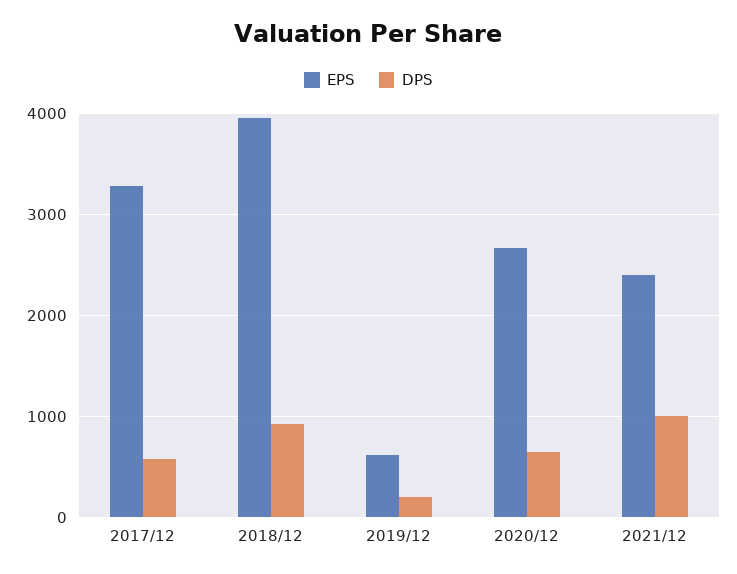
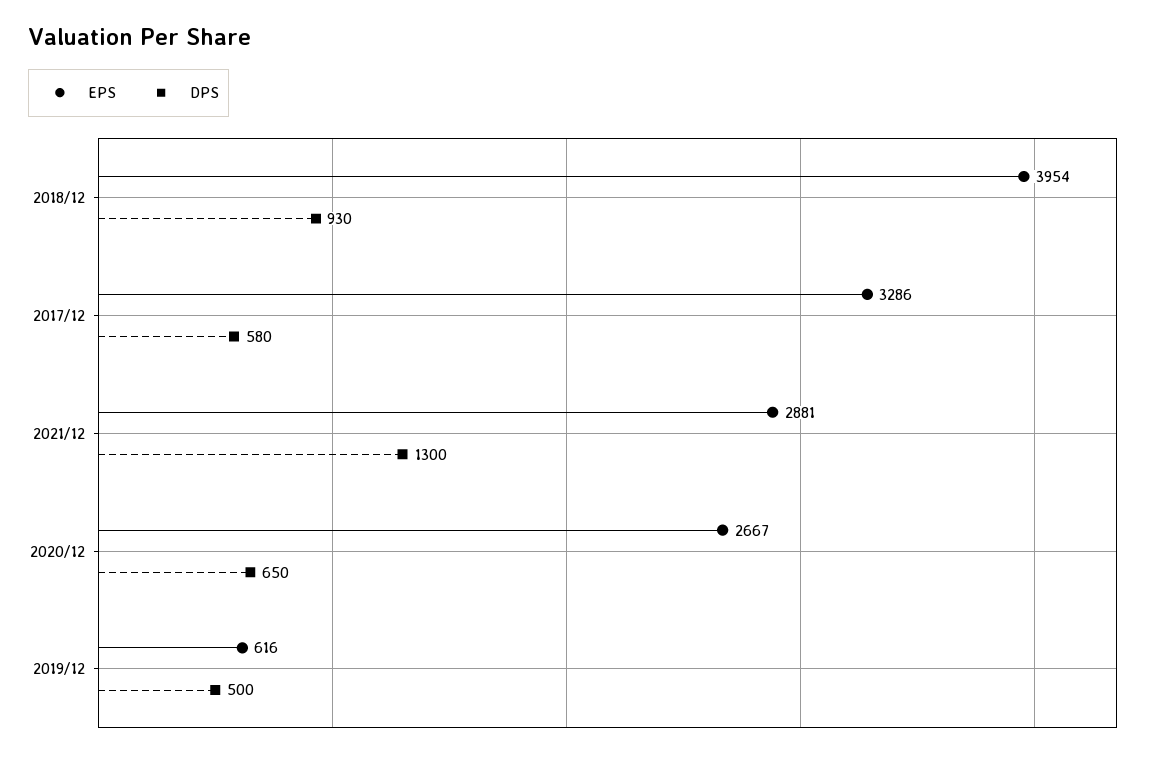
DPS, 2019/12: 200 -> 500
EPS, 2021/12: 2400 -> 2881
DPS, 2021/12: 1000 -> 1300

